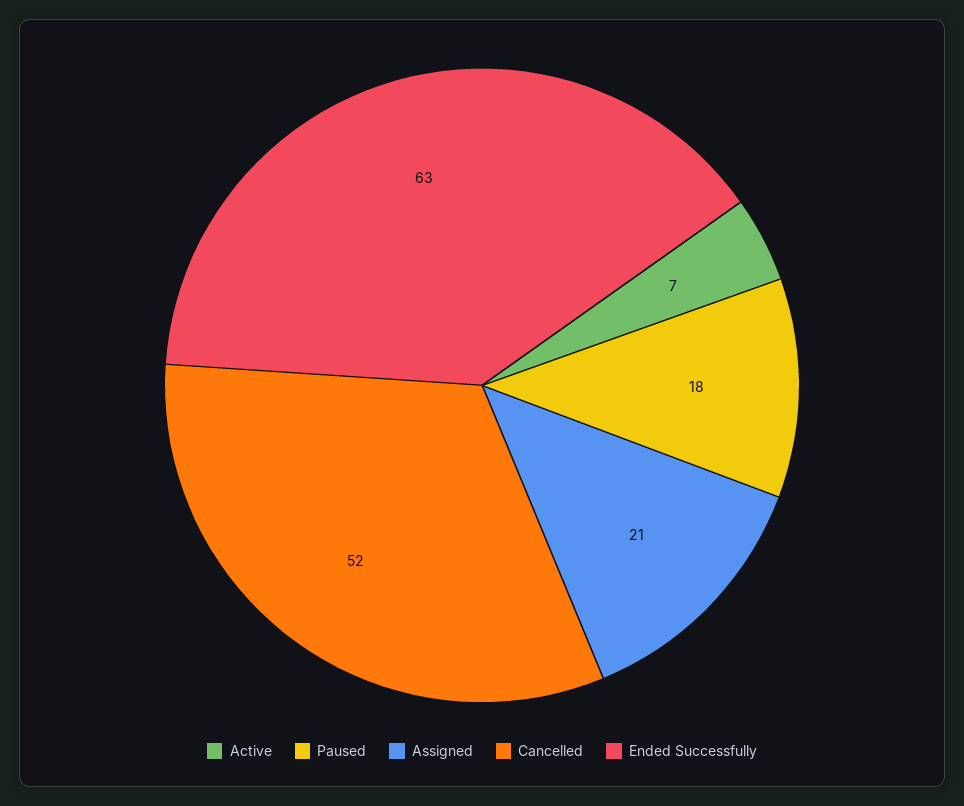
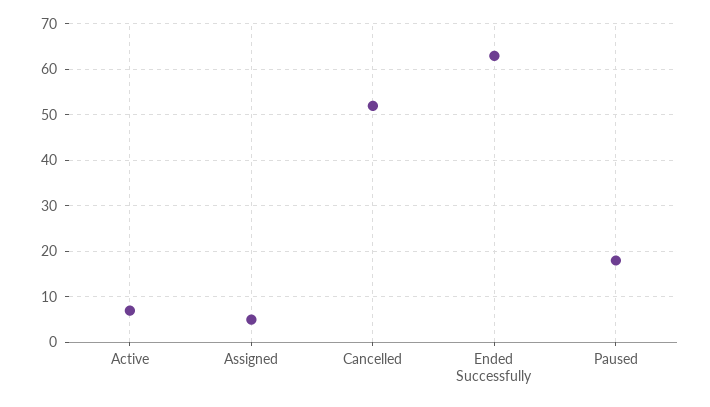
Assigned: 21 -> 5

